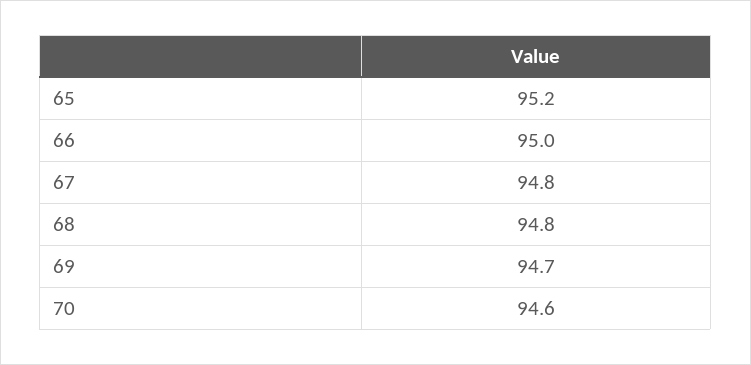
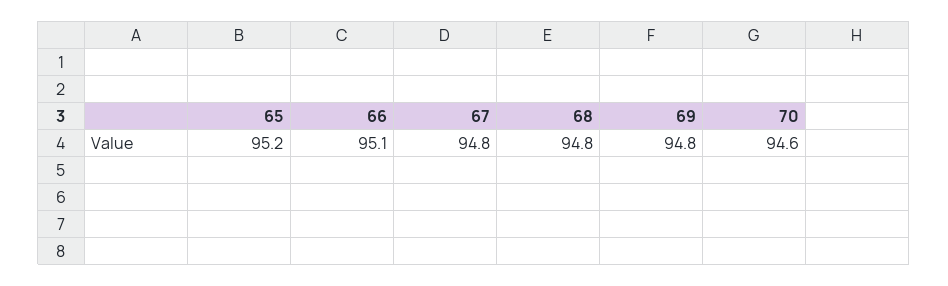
66: 95 -> 95.1
69: 94.7 -> 94.8

